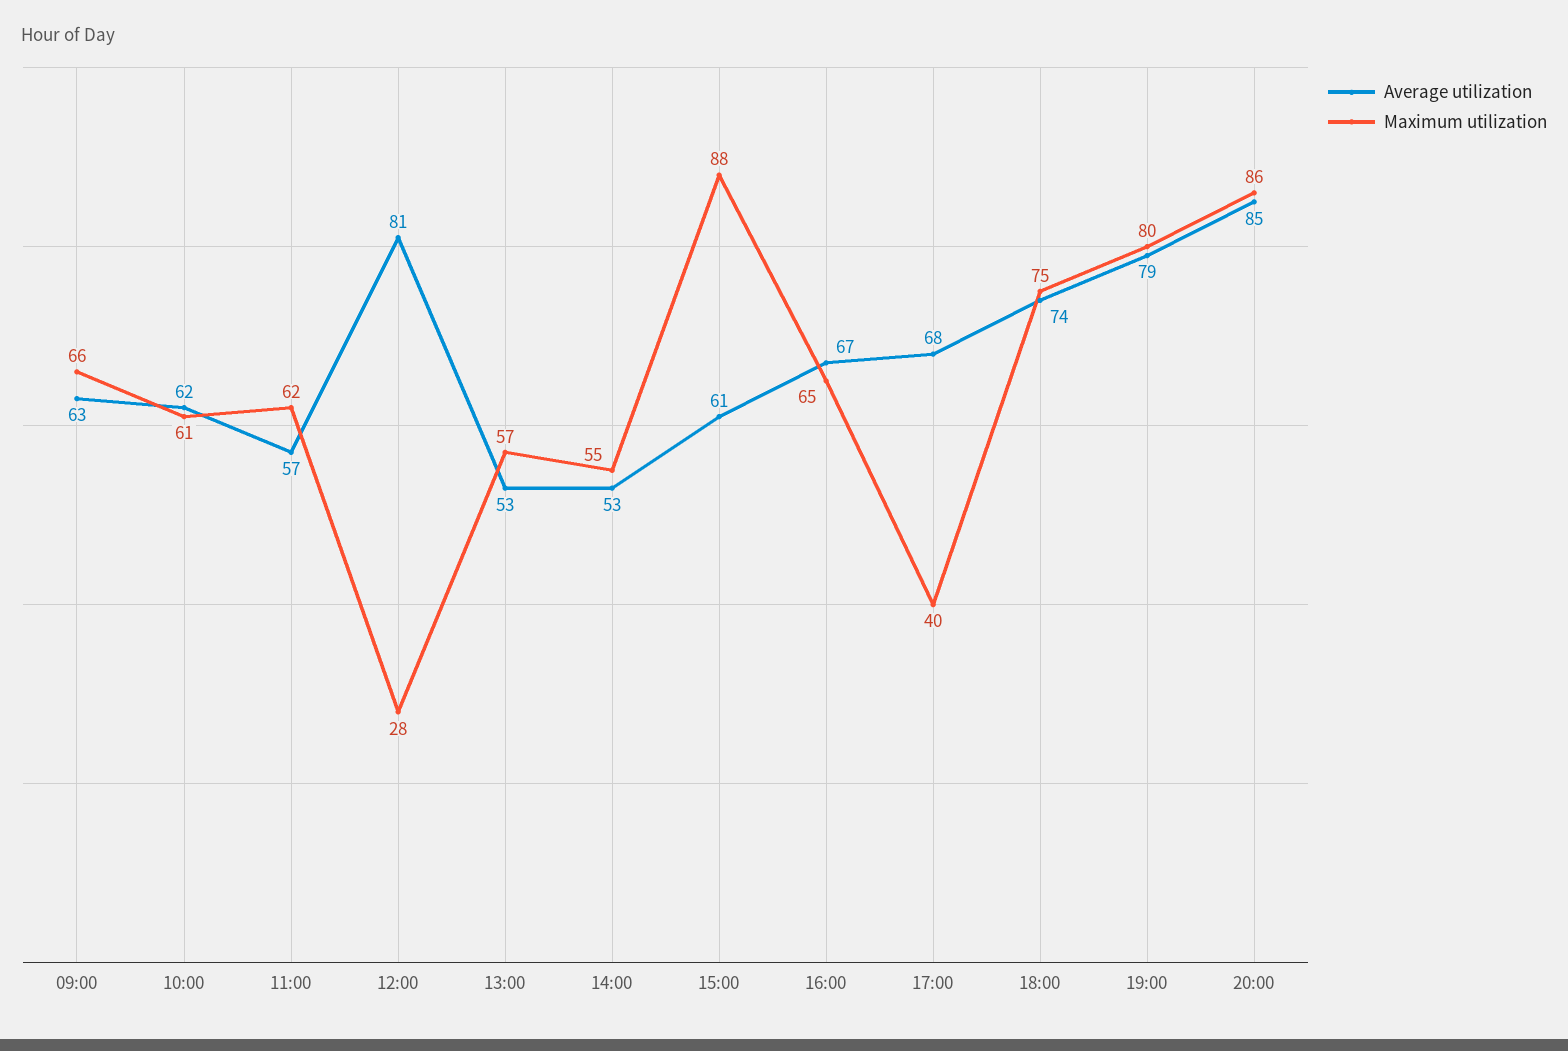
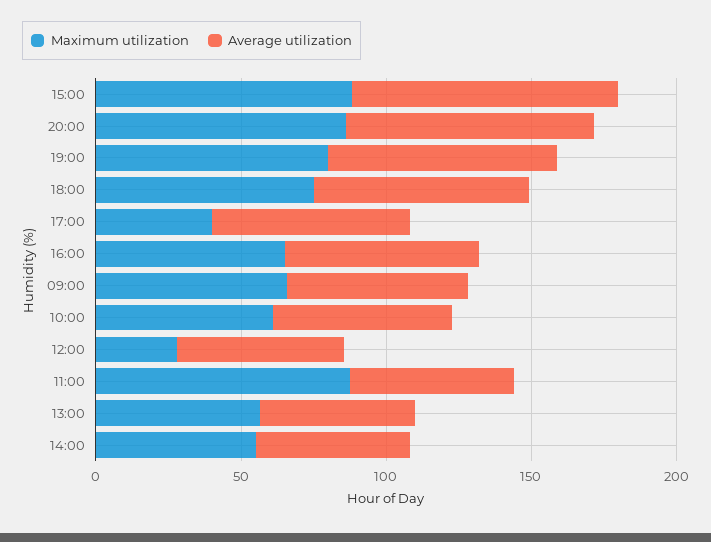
Maximum utilization, 11:00: 62 -> 90
Average utilization, 12:00: 81 -> 60
Average utilization, 15:00: 61 -> 90

